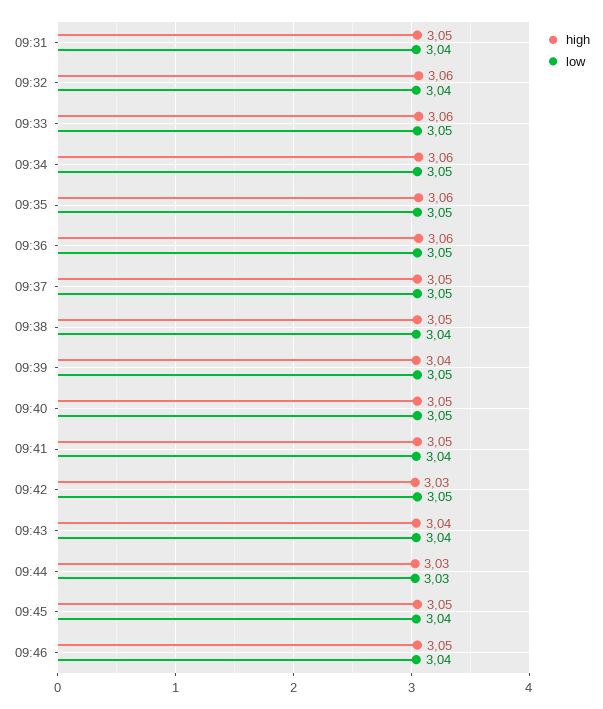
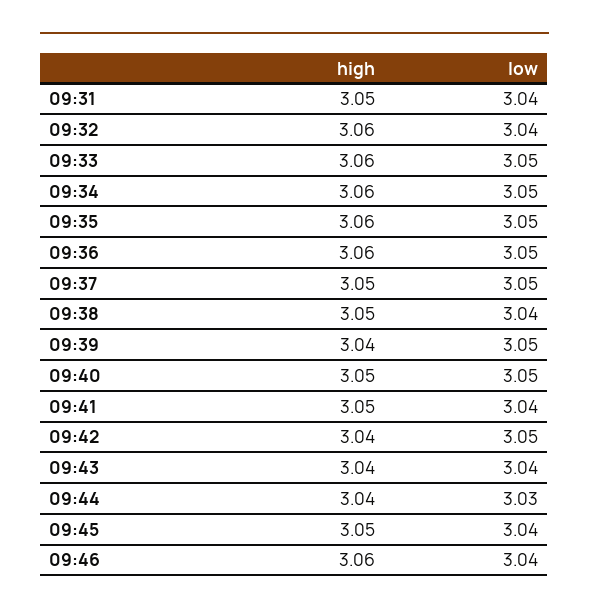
high, 09:42: 3.03 -> 3.04
high, 09:44: 3.03 -> 3.04
high, 09:46: 3.05 -> 3.06

